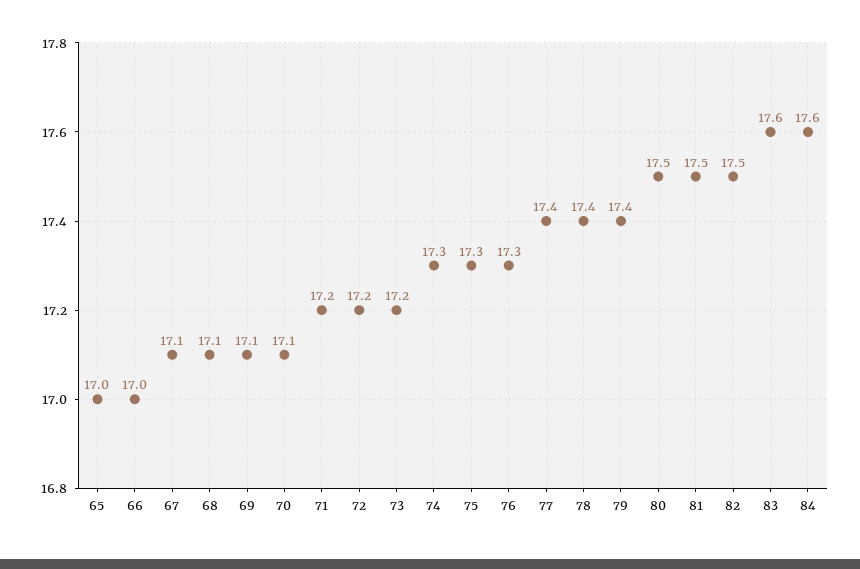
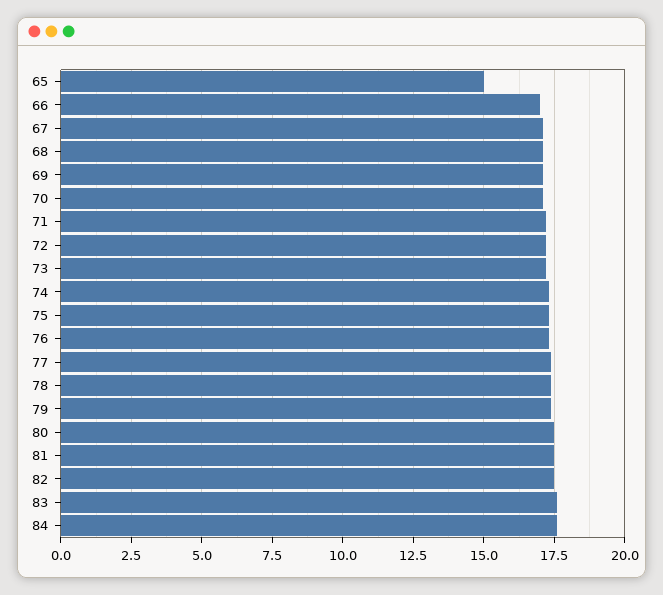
65: 17 -> 15

